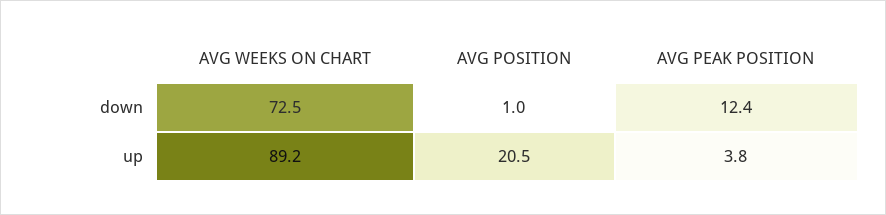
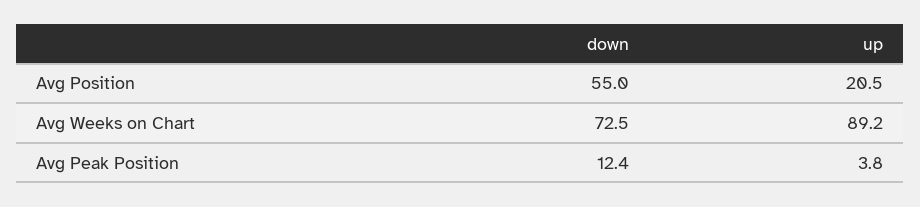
AVG POSITION, down: 1 -> 55

